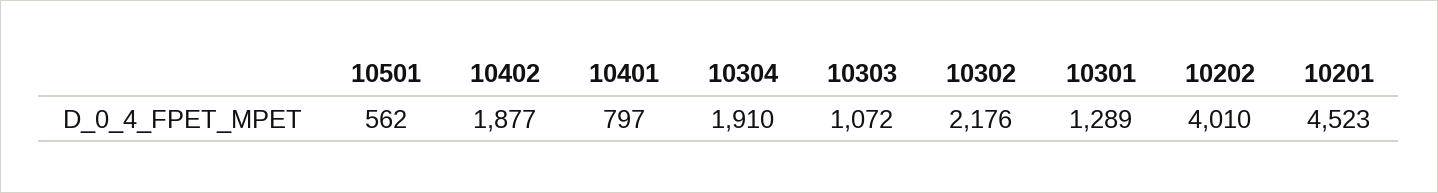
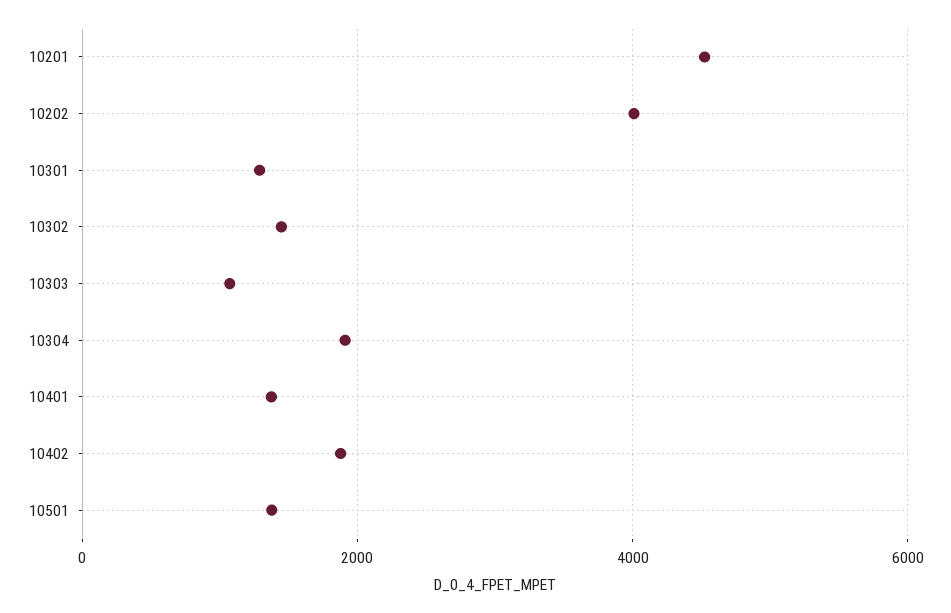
10501: 562 -> 1400
10401: 797 -> 1400
10302: 2176 -> 1400

